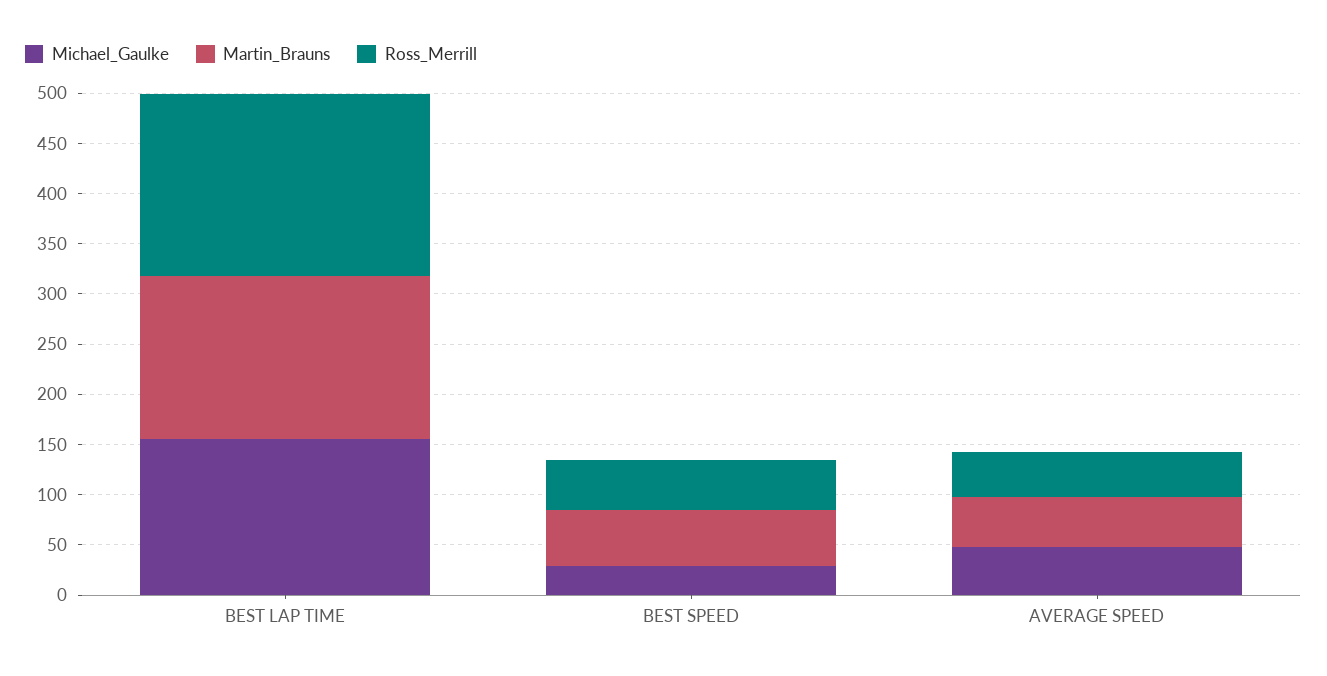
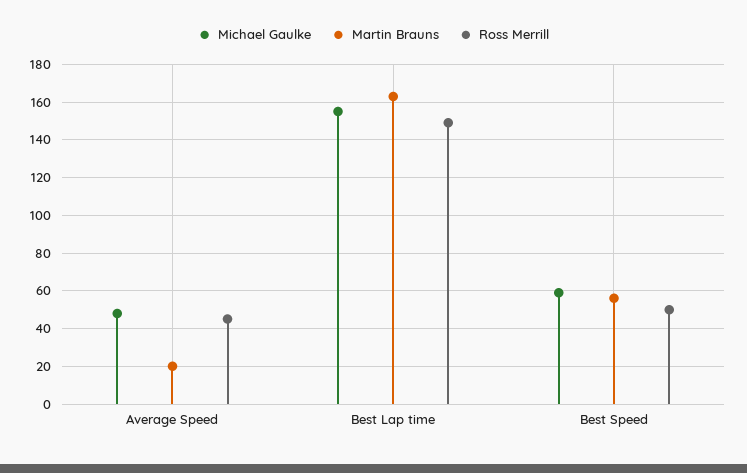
Ross_Merrill, BEST LAP TIME: 180 -> 150
Michael_Gaulke, BEST SPEED: 30 -> 60
Martin_Brauns, AVERAGE SPEED: 50 -> 20

